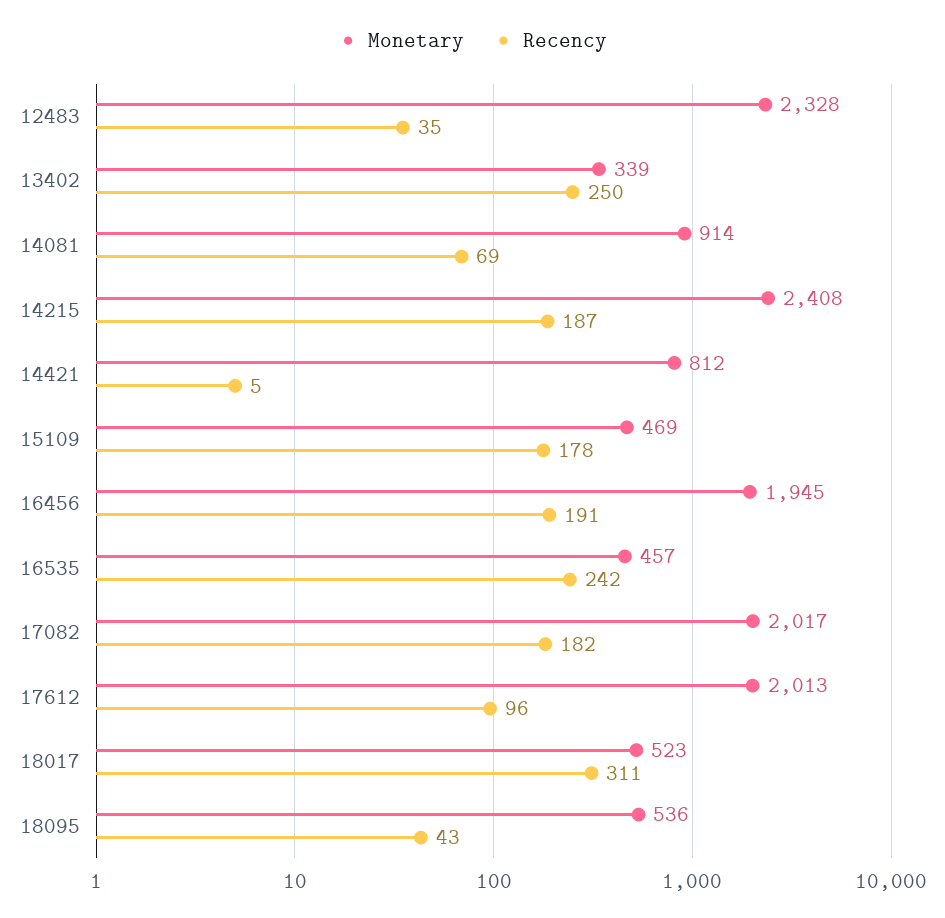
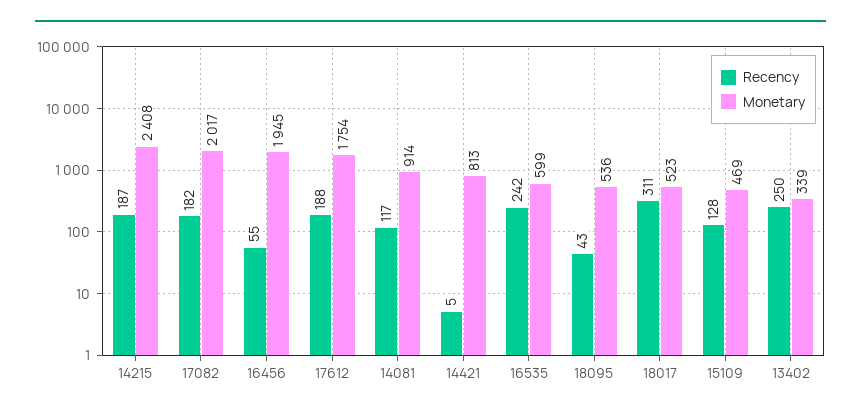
Monetary, 12483: 2328 -> none
Recency, 12483: 35 -> none
Recency, 14081: 69 -> 117
Monetary, 14421: 812 -> 813
Recency, 15109: 178 -> 128
Recency, 16456: 191 -> 55
Monetary, 16535: 457 -> 599
Monetary, 17612: 2013 -> 1754
Recency, 17612: 96 -> 188

